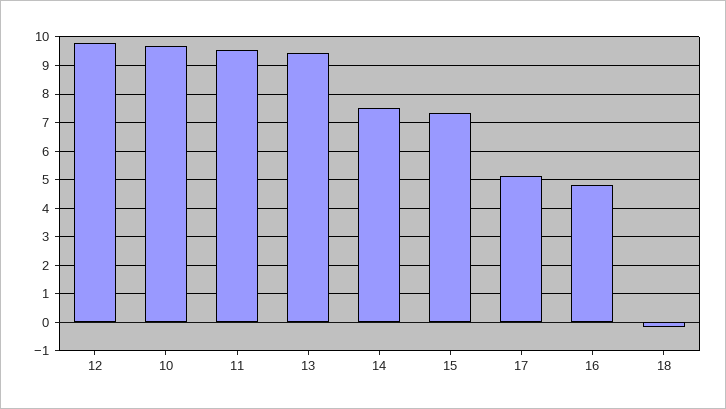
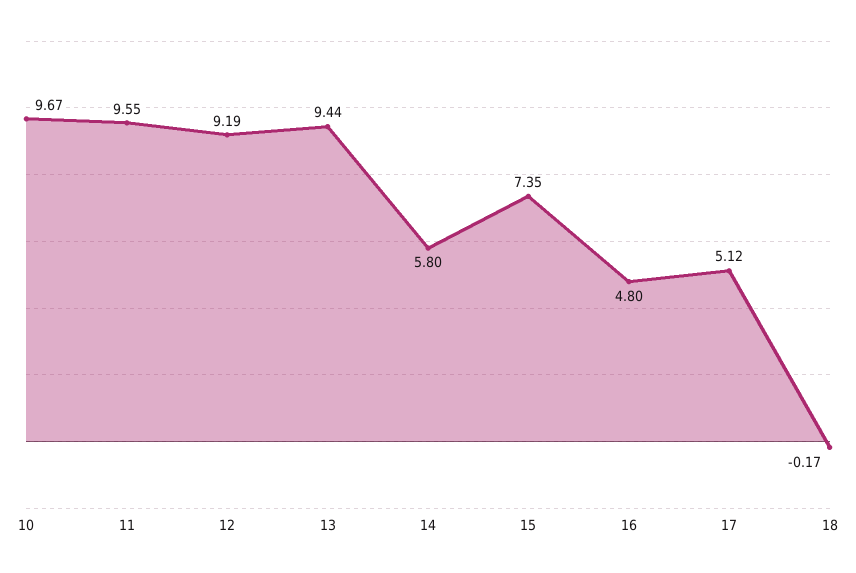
12: 9.75 -> 9.19
14: 7.5 -> 5.8

